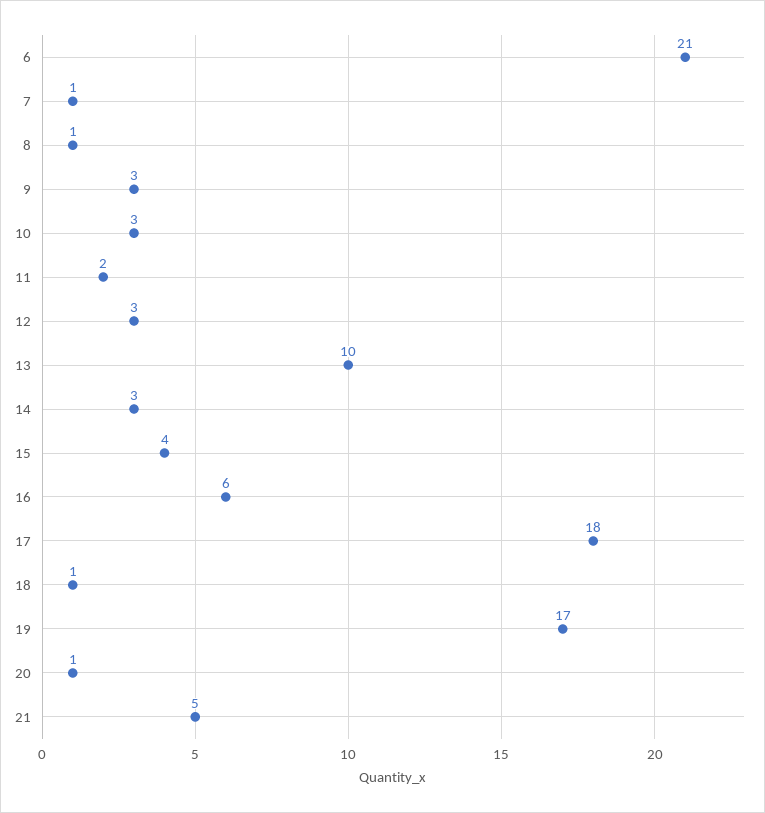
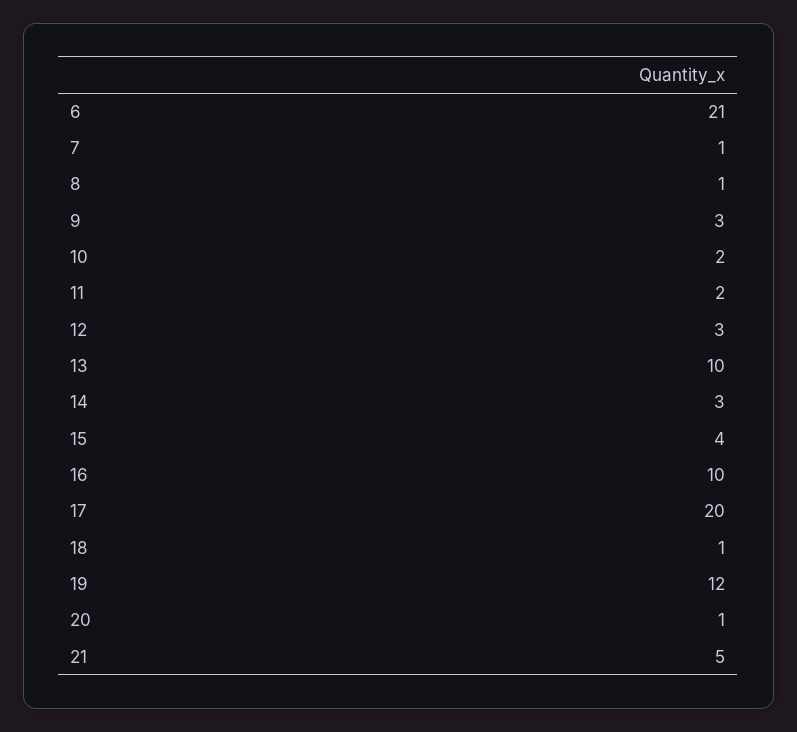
10: 3 -> 2
16: 6 -> 10
17: 18 -> 20
19: 17 -> 12

